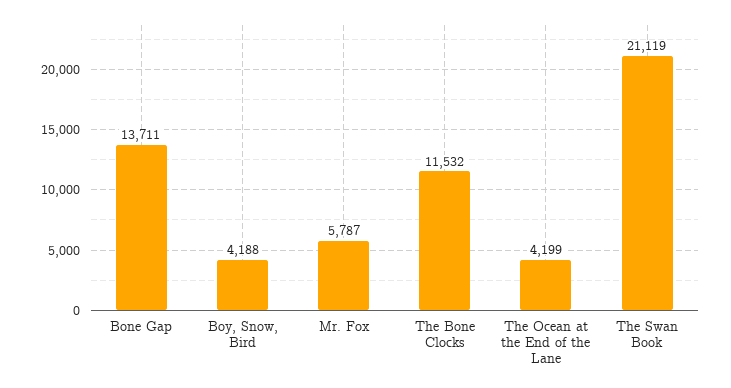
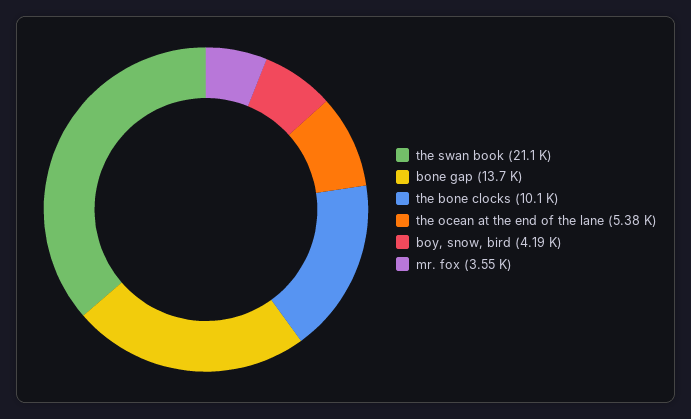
Mr. Fox: 5787 -> 3550
The Bone Clocks: 11532 -> 10100
The Ocean at the End of the Lane: 4199 -> 5380

